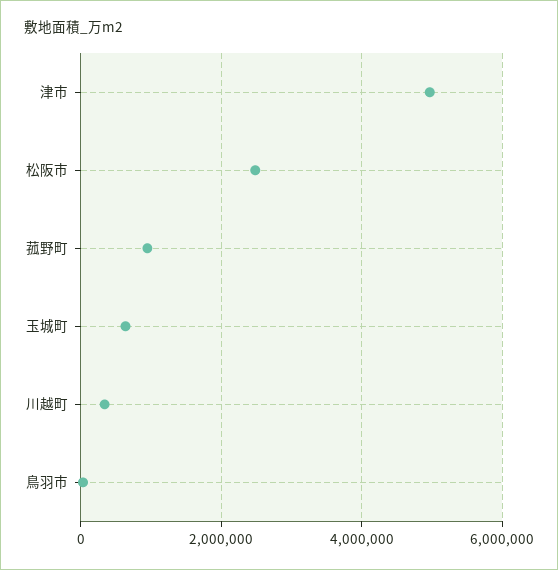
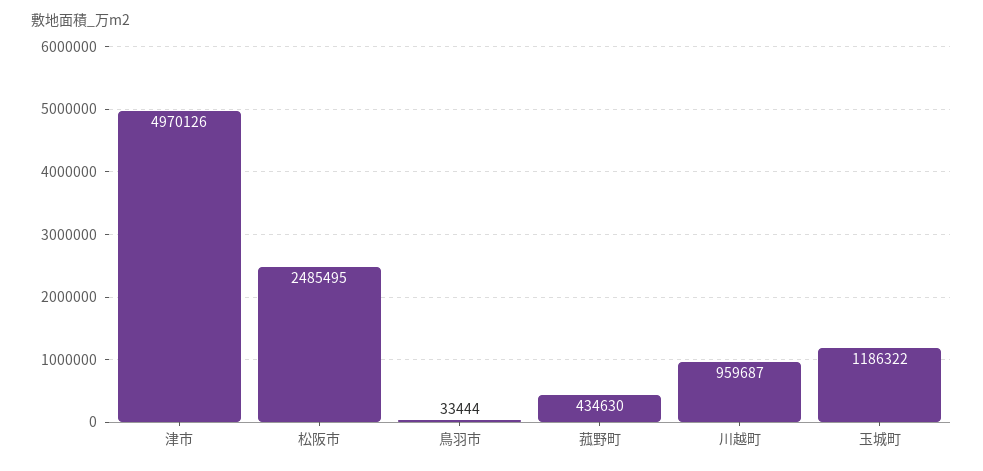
菰野町: 1000000 -> 434630
玉城町: 600000 -> 1186322
川越町: 400000 -> 959687

